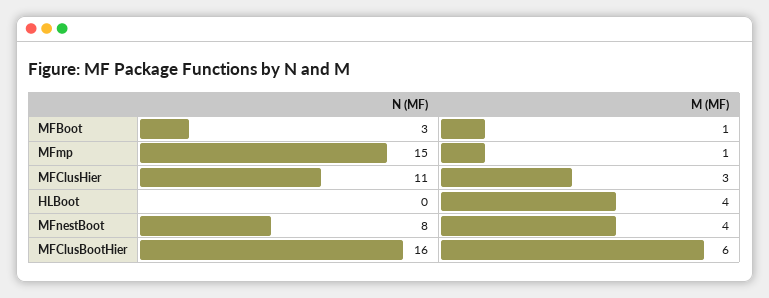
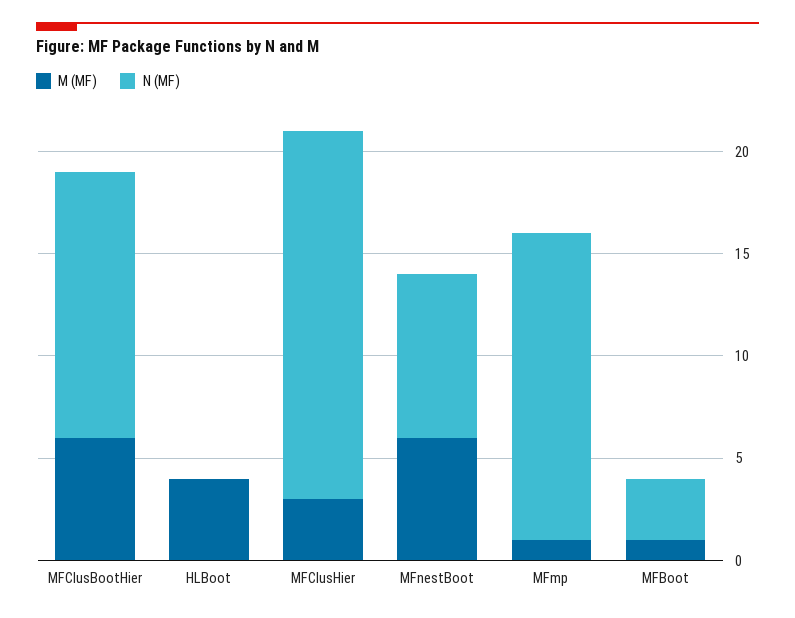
N (MF), MFClusHier: 11 -> 18
M (MF), MFnestBoot: 4 -> 6
N (MF), MFClusBootHier: 16 -> 13

